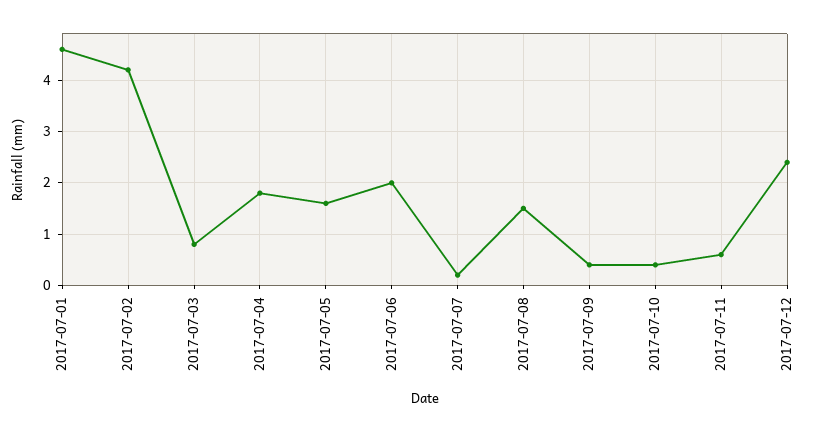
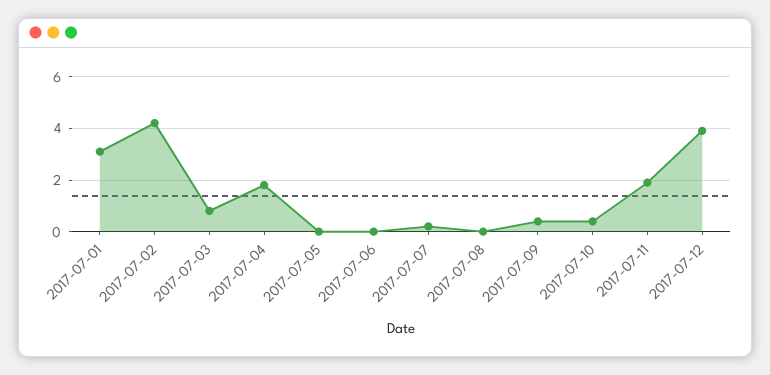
2017-07-01: 4.5 -> 3
2017-07-05: 1.5 -> 0
2017-07-06: 2 -> 0
2017-07-08: 1.5 -> 0
2017-07-11: 0.5 -> 2
2017-07-12: 2.5 -> 4

